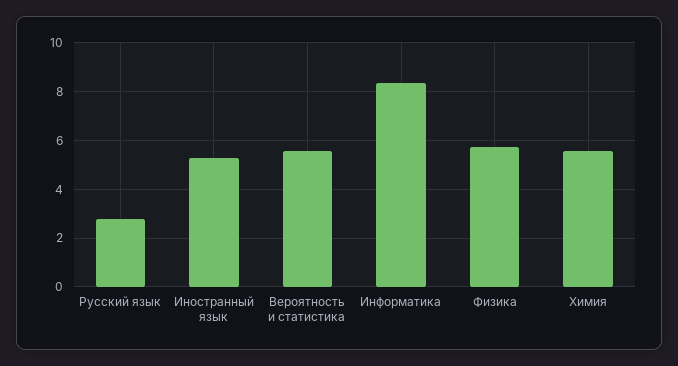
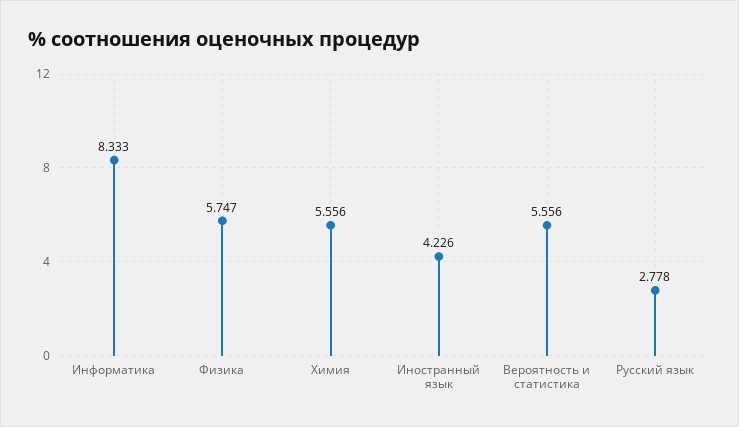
Иностранный язык: 5.25 -> 4.226

